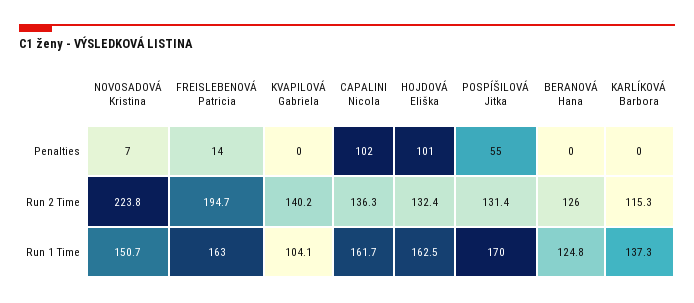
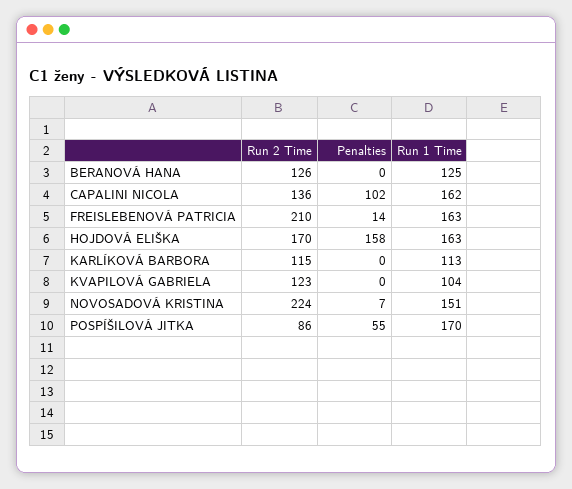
HOJDOVÁ Eliška, Penalties: 101 -> 158
FREISLEBENOVÁ Patricia, Run 2 Time: 194.7 -> 210
KVAPILOVÁ Gabriela, Run 2 Time: 140.2 -> 123
HOJDOVÁ Eliška, Run 2 Time: 132.4 -> 170
POSPÍŠILOVÁ Jitka, Run 2 Time: 131.4 -> 86
KARLÍKOVÁ Barbora, Run 1 Time: 137.3 -> 113

